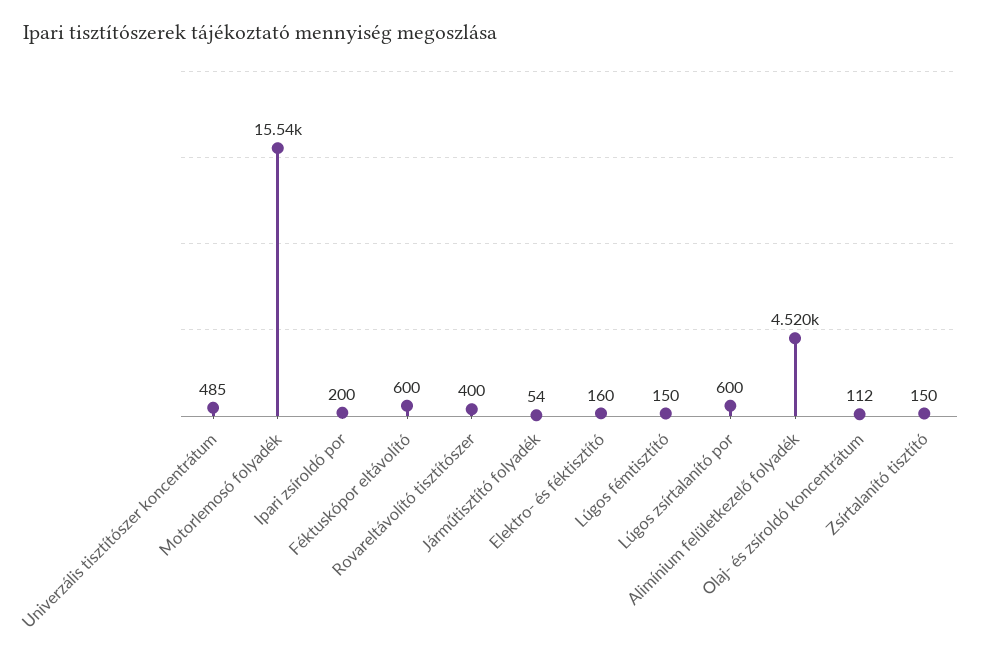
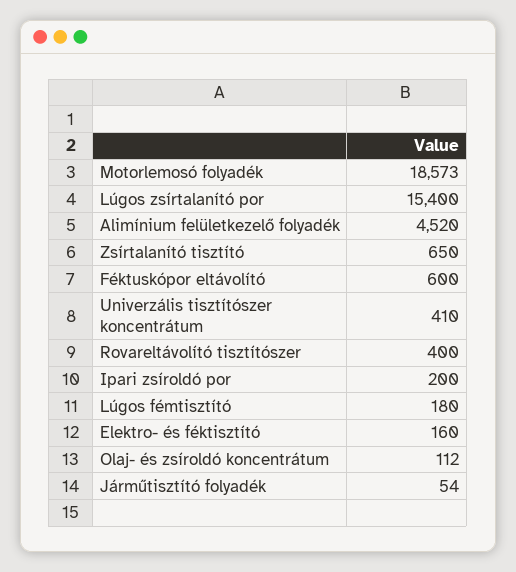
Univerzális tisztítószer koncentrátum: 485 -> 410
Motorlemosó folyadék: 15540 -> 18573
Lúgos fémtisztító: 150 -> 180
Lúgos zsírtalanító por: 600 -> 15400
Zsírtalanító tisztító: 150 -> 650

